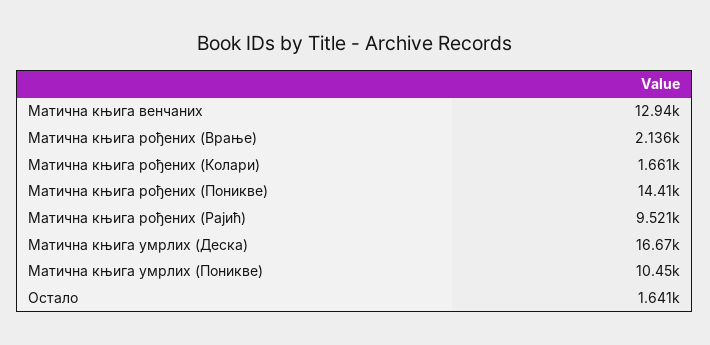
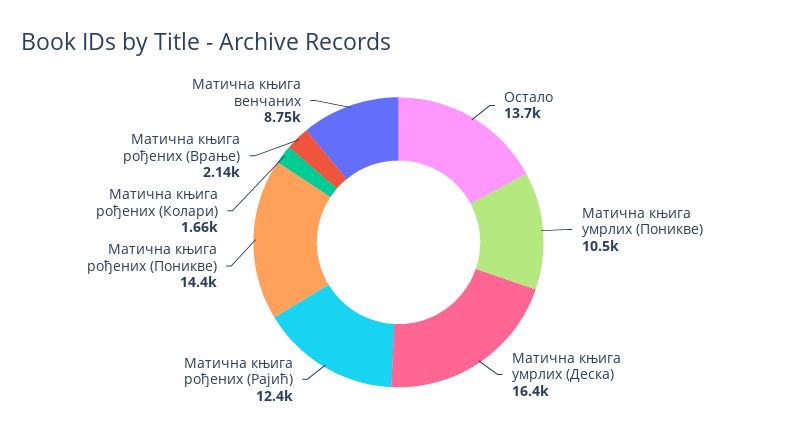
Матична књига венчаних: 12940 -> 8750
Матична књига рођених (Рајић): 9521 -> 12400
Матична књига умрлих (Деска): 16670 -> 16400
Остало: 1641 -> 13700

